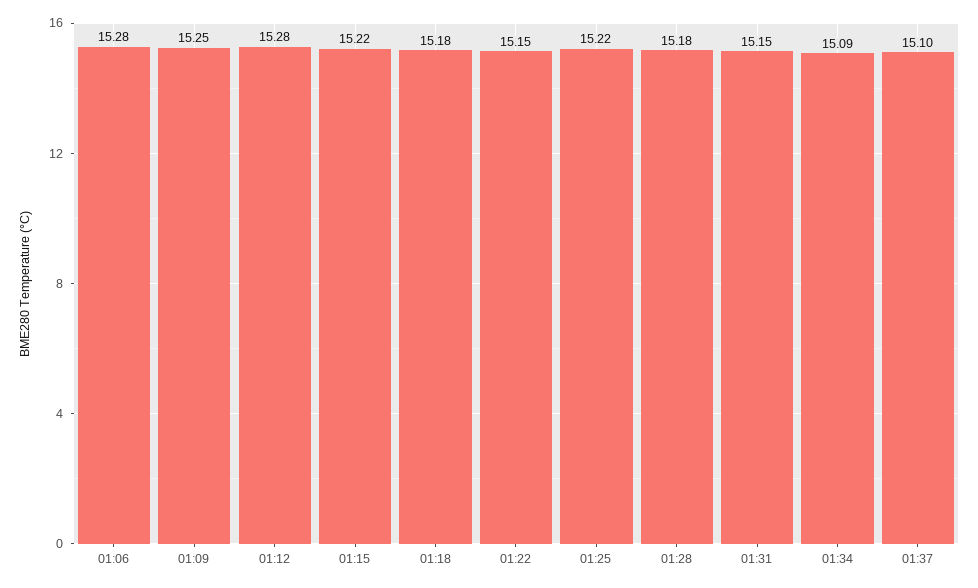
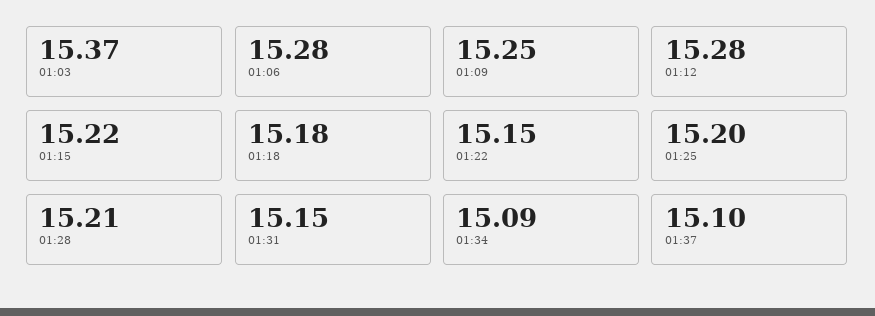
01:25: 15.22 -> 15.2
01:28: 15.18 -> 15.21
01:03: none -> 15.37

